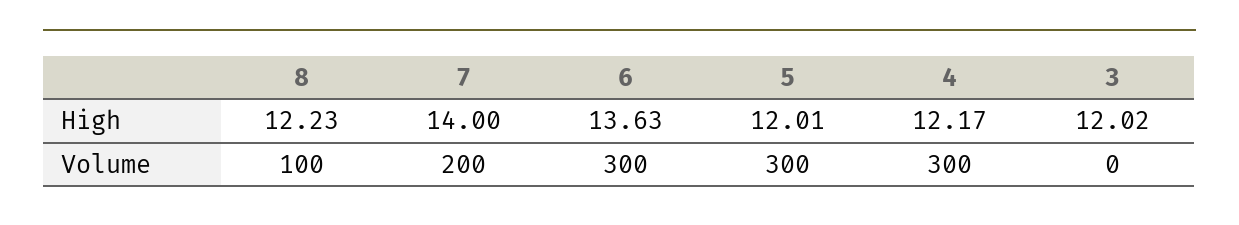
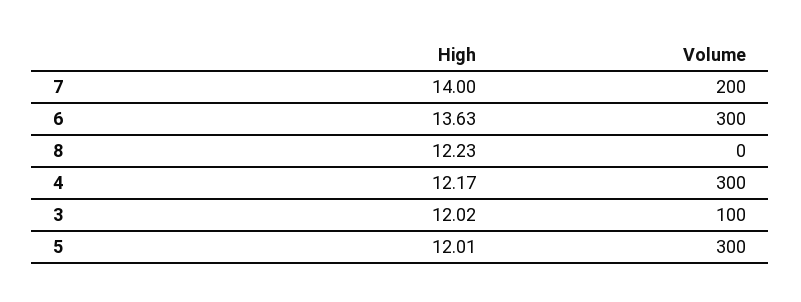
8, Volume: 100 -> 0
3, Volume: 0 -> 100

